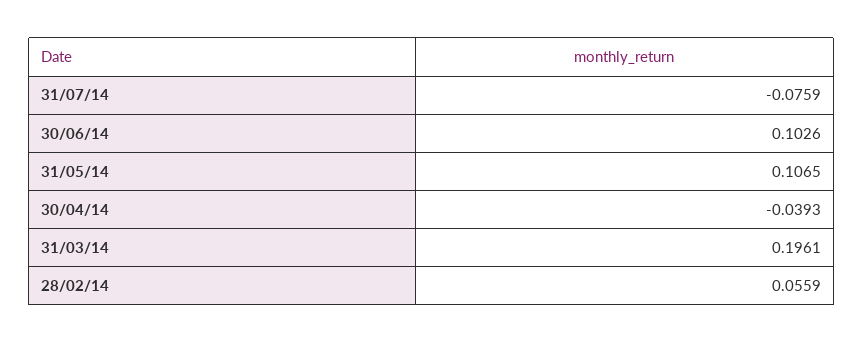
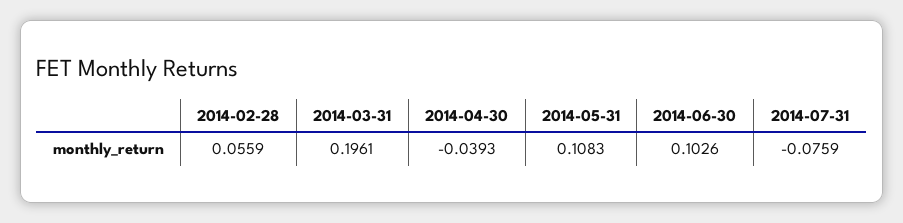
31/05/14: 0.1065 -> 0.1083

